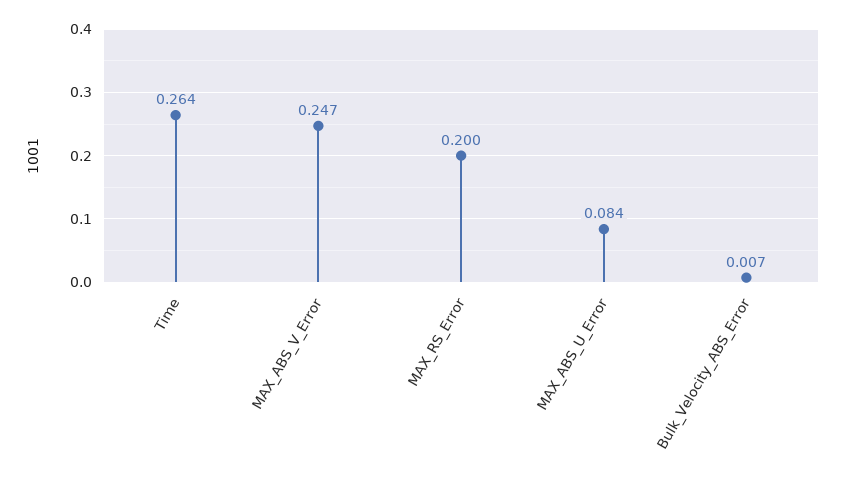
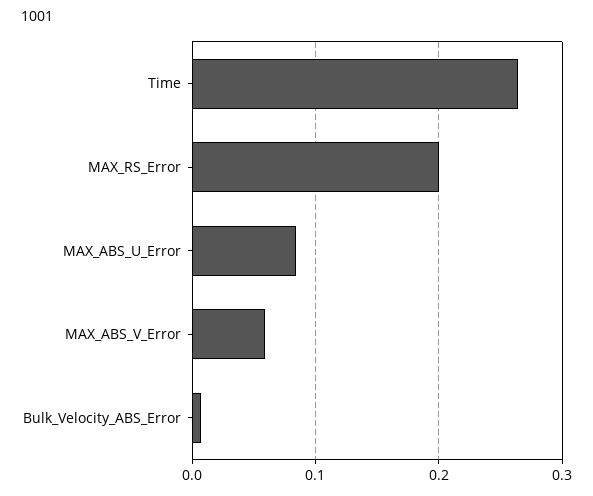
MAX_ABS_V_Error: 0.247 -> 0.06

